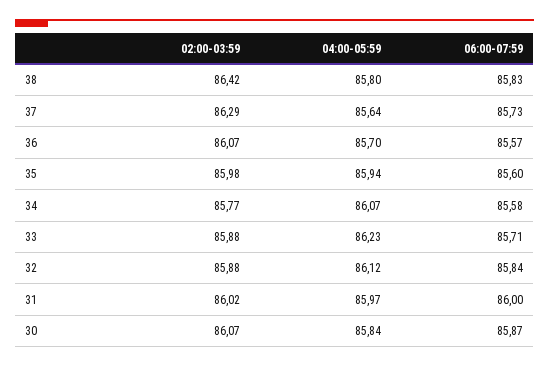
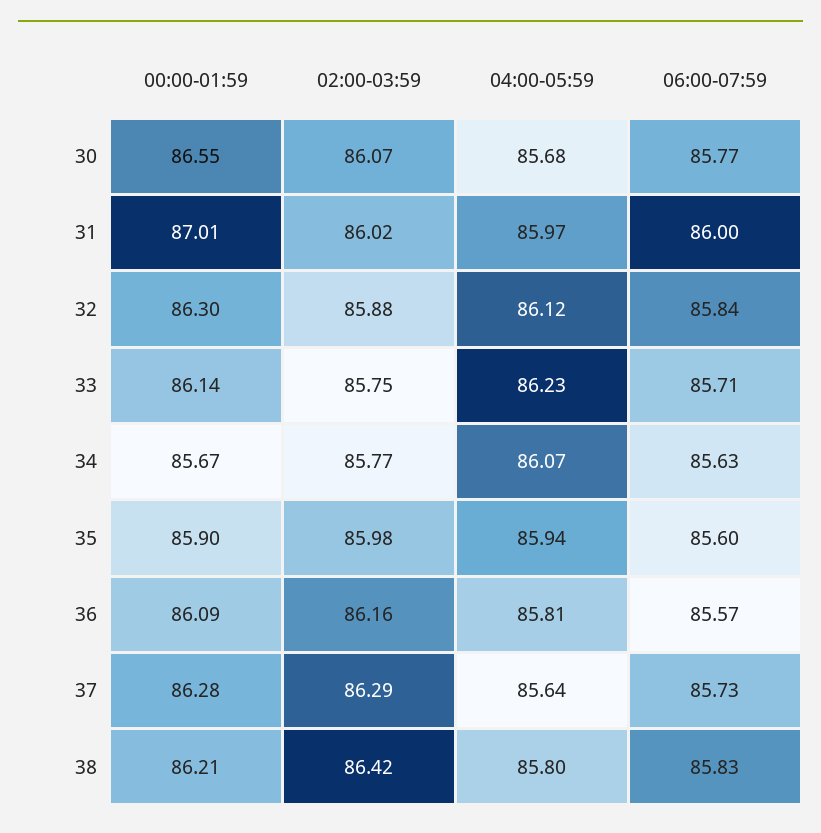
02:00-03:59, 36: 86.07 -> 86.16
04:00-05:59, 36: 85.7 -> 85.81
06:00-07:59, 34: 85.58 -> 85.63
02:00-03:59, 33: 85.88 -> 85.75
04:00-05:59, 30: 85.84 -> 85.68
06:00-07:59, 30: 85.87 -> 85.77
00:00-01:59, 30: none -> 86.55
00:00-01:59, 31: none -> 87.01
00:00-01:59, 32: none -> 86.3
00:00-01:59, 33: none -> 86.14
00:00-01:59, 34: none -> 85.67
00:00-01:59, 35: none -> 85.9
00:00-01:59, 36: none -> 86.09
00:00-01:59, 37: none -> 86.28
00:00-01:59, 38: none -> 86.21

